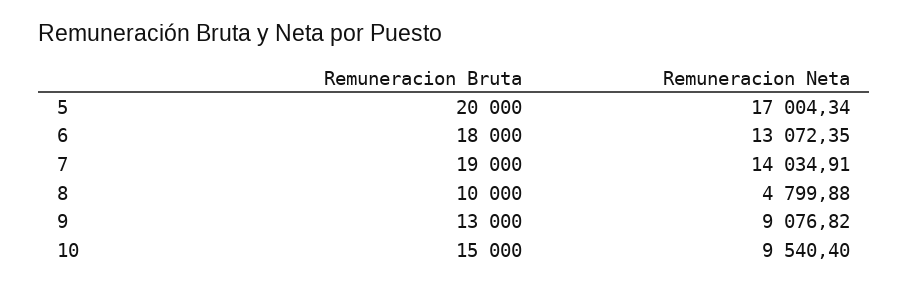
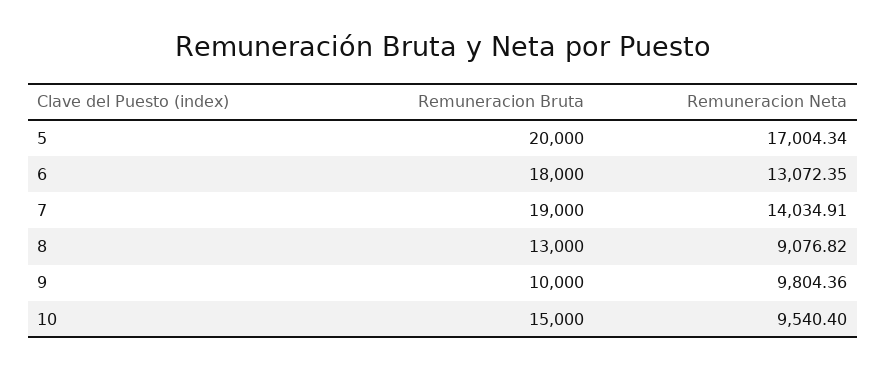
Remuneracion Bruta, 8: 10000 -> 13000
Remuneracion Neta, 8: 4799.88 -> 9076.82
Remuneracion Bruta, 9: 13000 -> 10000
Remuneracion Neta, 9: 9076.82 -> 9804.36

